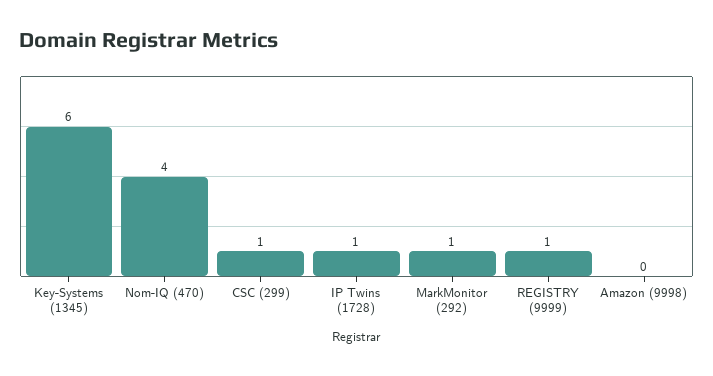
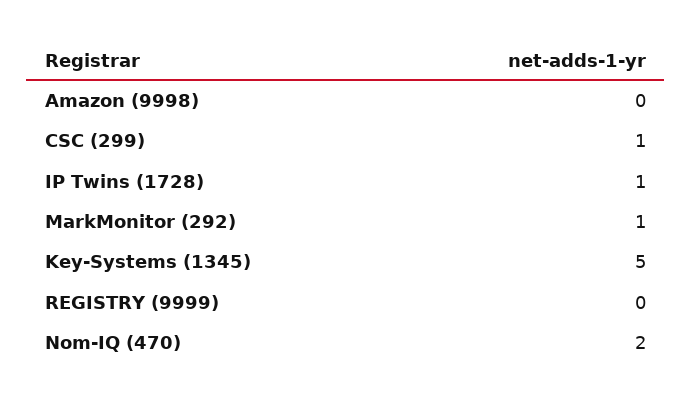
Key-Systems (1345): 6 -> 5
Nom-IQ (470): 4 -> 2
REGISTRY (9999): 1 -> 0

